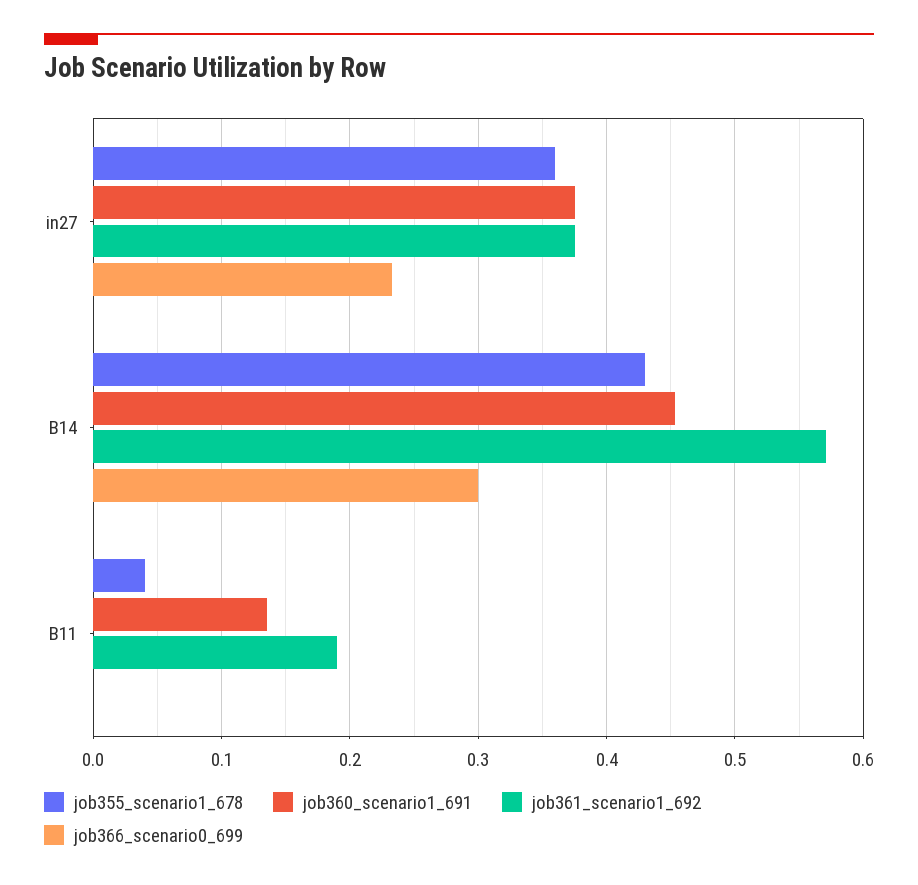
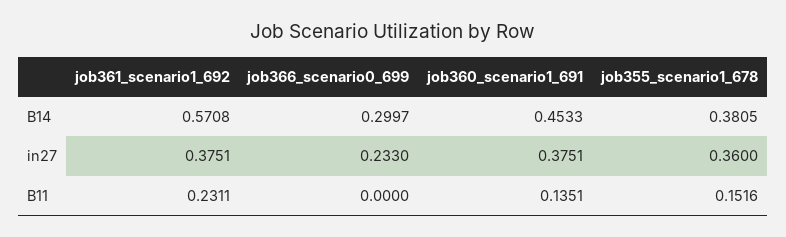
job355_scenario1_678, B14: 0.43 -> 0.3805
job355_scenario1_678, B11: 0.04 -> 0.1516
job361_scenario1_692, B11: 0.19 -> 0.2311

